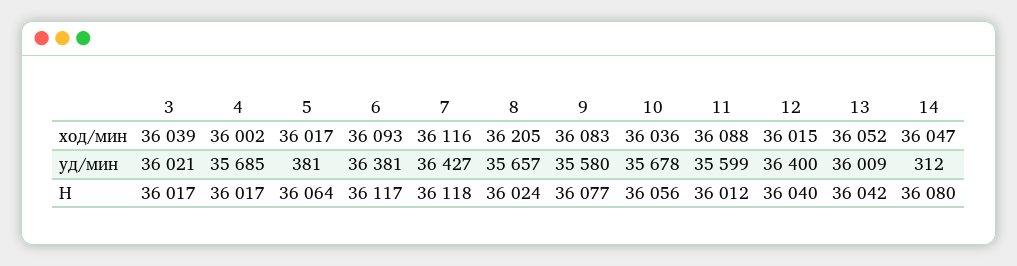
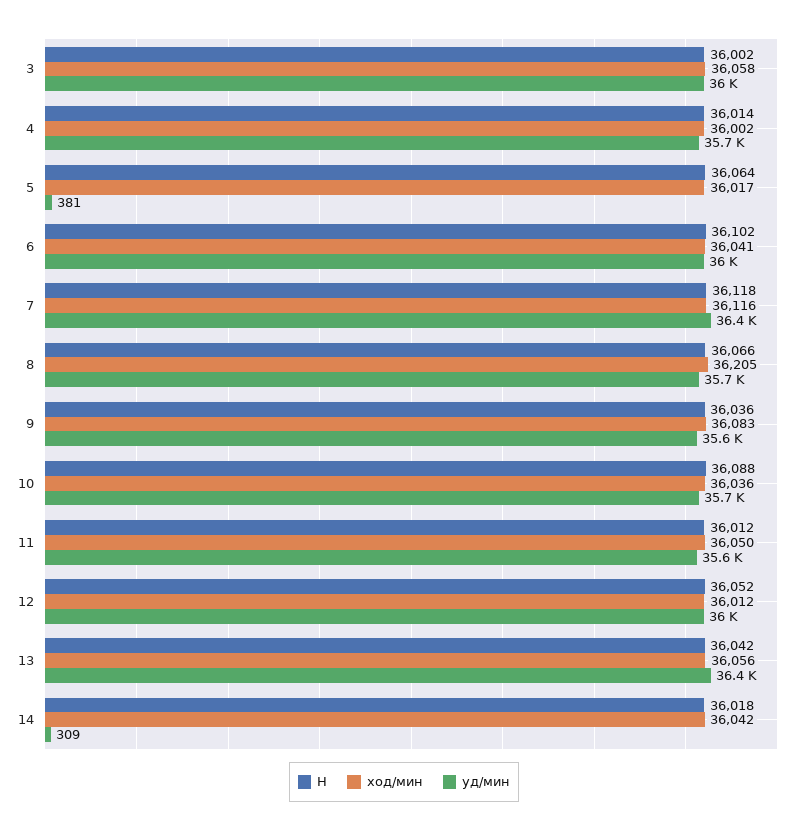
ход/мин, 3: 36039 -> 36058
ход/мин, 6: 36093 -> 36041
ход/мин, 11: 36088 -> 36050
ход/мин, 12: 36015 -> 36012
ход/мин, 13: 36052 -> 36056
ход/мин, 14: 36047 -> 36042
уд/мин, 6: 36381 -> 36000
уд/мин, 12: 36400 -> 36000
уд/мин, 13: 36009 -> 36400
уд/мин, 14: 312 -> 309
Н, 3: 36017 -> 36002
Н, 4: 36017 -> 36014
Н, 6: 36117 -> 36102
Н, 8: 36024 -> 36066
Н, 9: 36077 -> 36036
Н, 10: 36056 -> 36088
Н, 12: 36040 -> 36052
Н, 14: 36080 -> 36018

